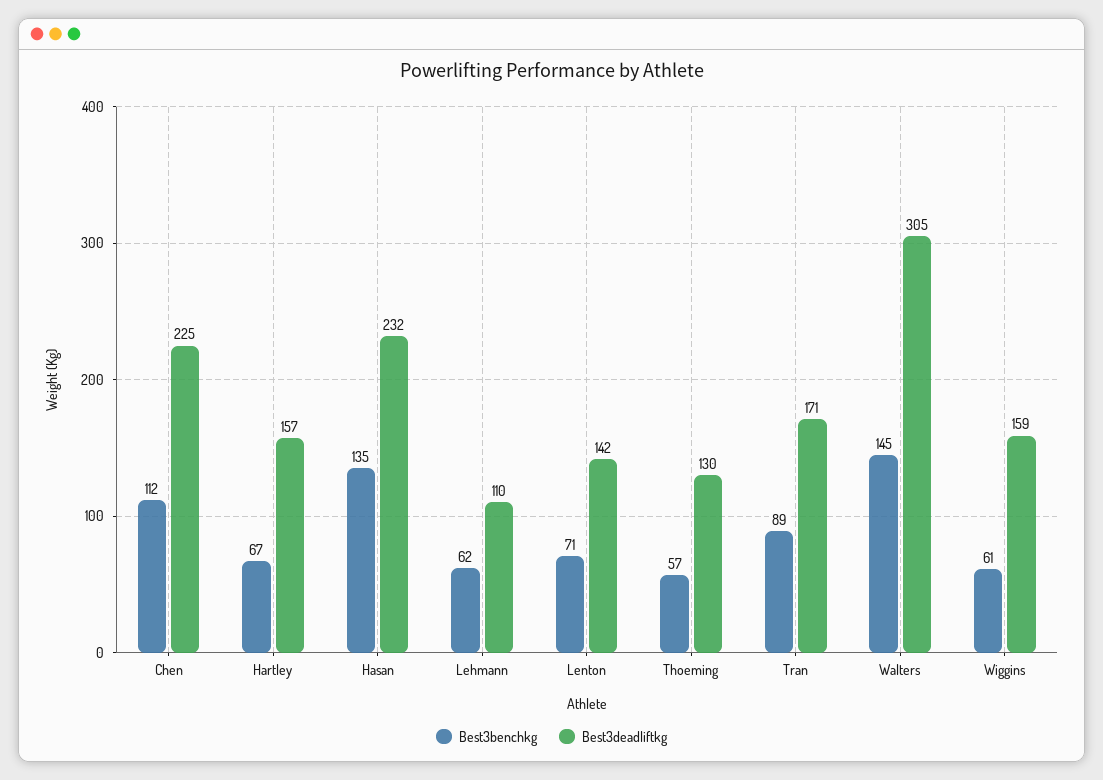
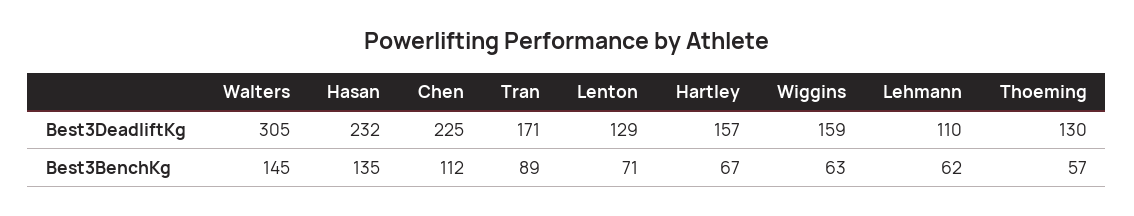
Best3deadliftkg, Lenton: 142 -> 129
Best3benchkg, Wiggins: 61 -> 63

